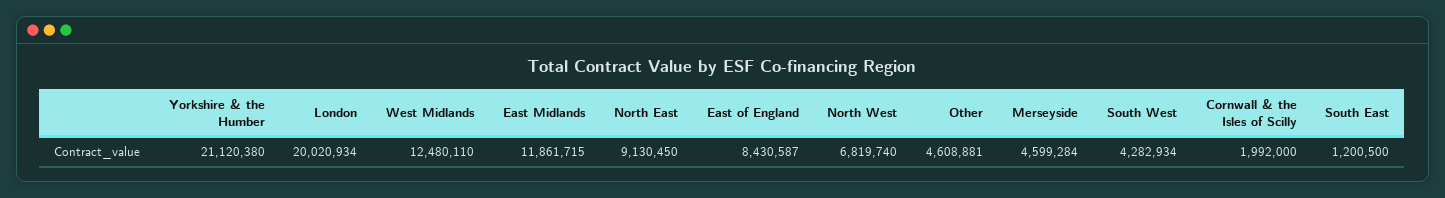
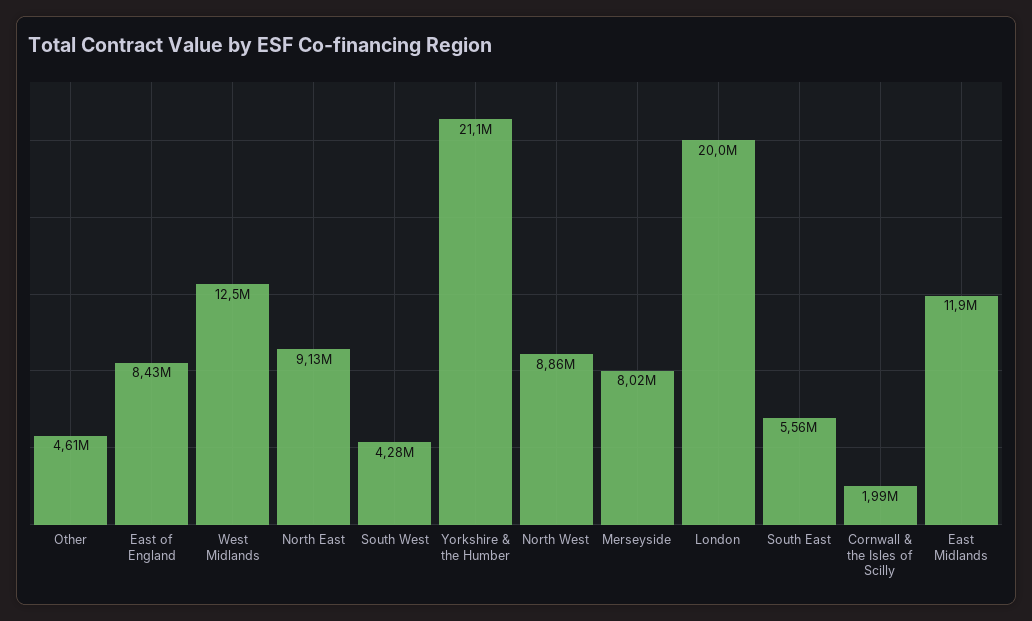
North West: 6819740 -> 8860000
Merseyside: 4599284 -> 8020000
South East: 1200500 -> 5560000

